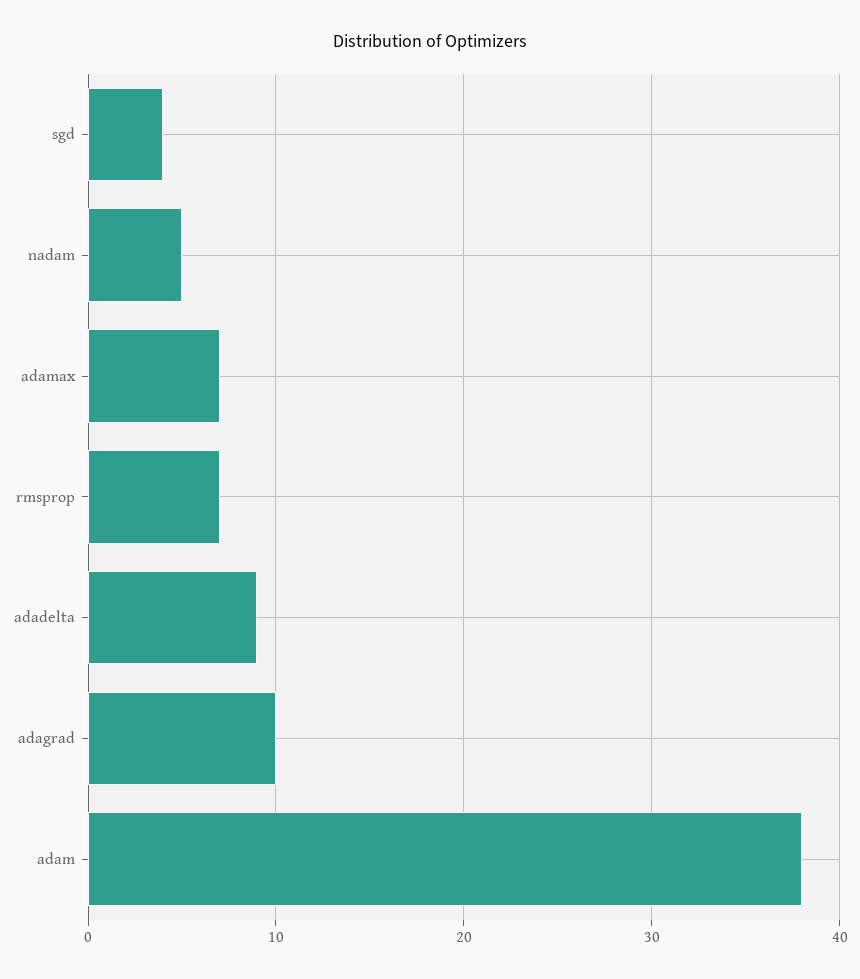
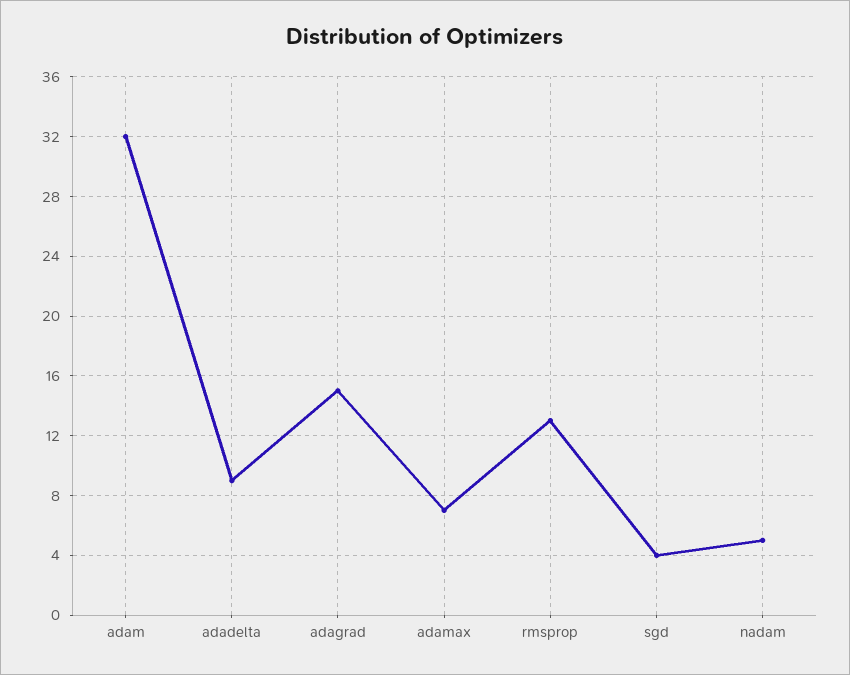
rmsprop: 7 -> 13
adagrad: 10 -> 15
adam: 38 -> 32

